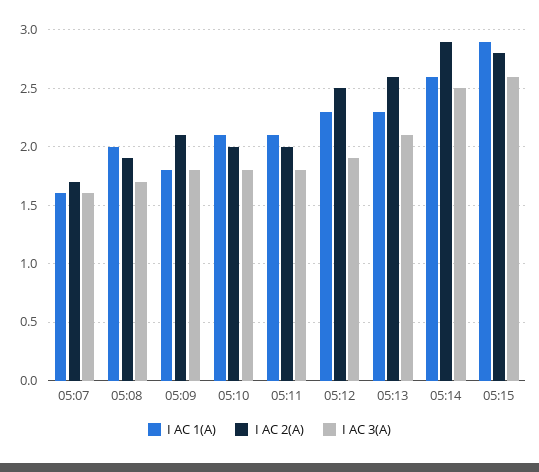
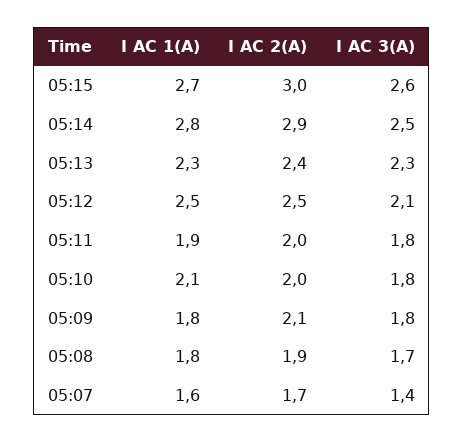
I AC 3(A), 05:07: 1.6 -> 1.4
I AC 1(A), 05:08: 2 -> 1.8
I AC 1(A), 05:11: 2.1 -> 1.9
I AC 1(A), 05:12: 2.3 -> 2.5
I AC 3(A), 05:12: 1.9 -> 2.1
I AC 2(A), 05:13: 2.6 -> 2.4
I AC 3(A), 05:13: 2.1 -> 2.3
I AC 1(A), 05:14: 2.6 -> 2.8
I AC 1(A), 05:15: 2.9 -> 2.7
I AC 2(A), 05:15: 2.8 -> 3

